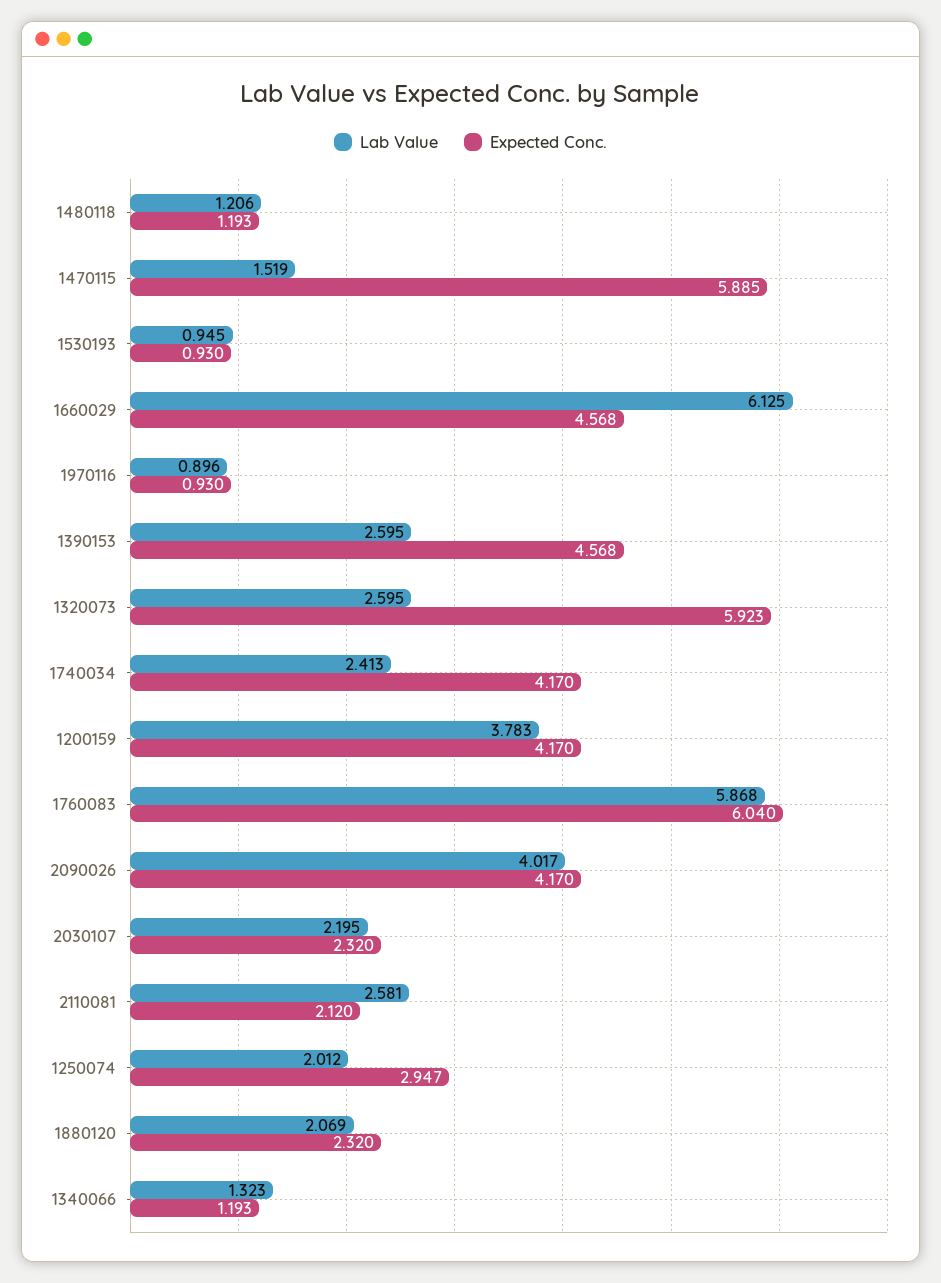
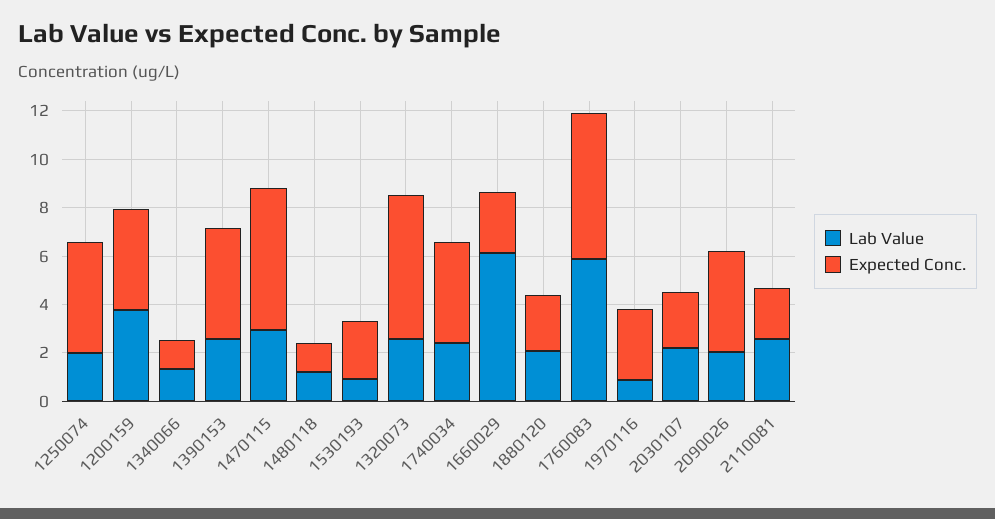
Lab Value, 1470115: 1.519 -> 3
Expected Conc., 1530193: 0.93 -> 2.5
Expected Conc., 1660029: 4.568 -> 2.5
Expected Conc., 1970116: 0.93 -> 3
Lab Value, 2090026: 4.017 -> 2
Expected Conc., 1250074: 2.947 -> 4.5

